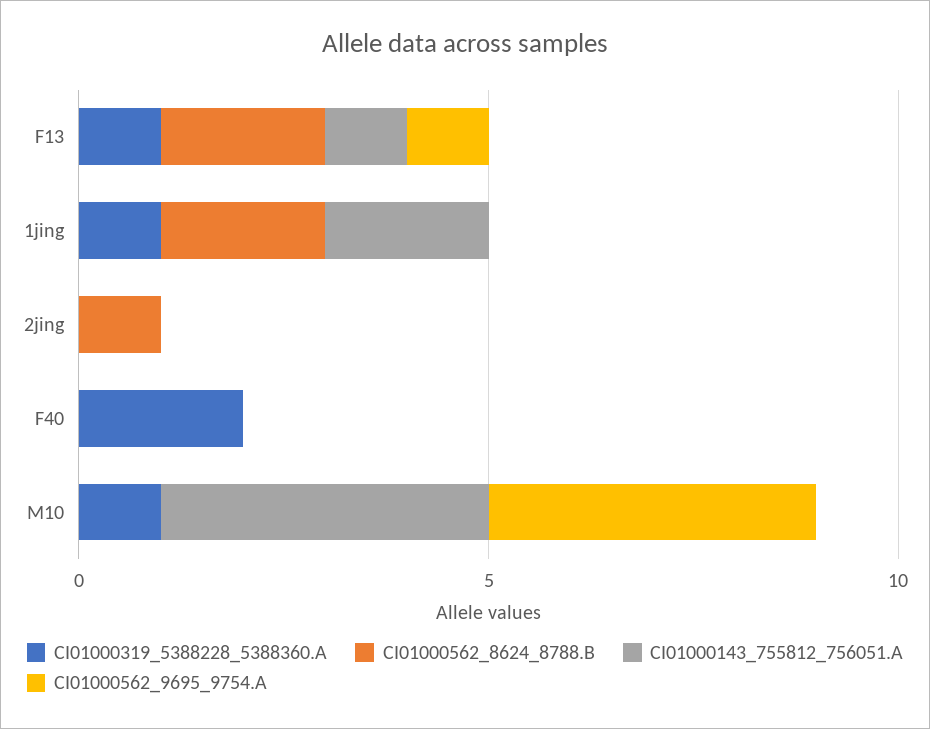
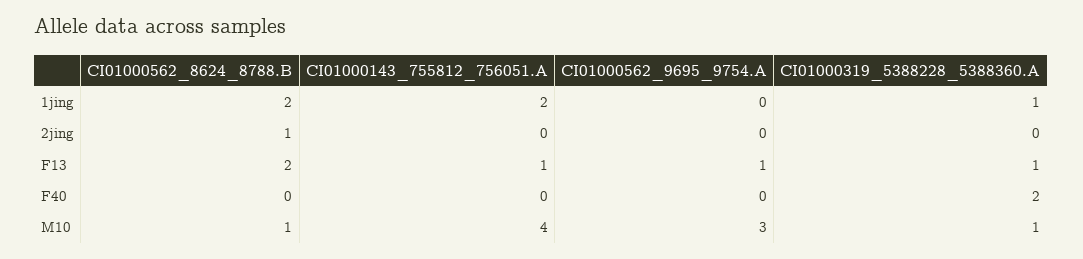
CI01000562_8624_8788.B, M10: 0 -> 1
CI01000562_9695_9754.A, M10: 4 -> 3

